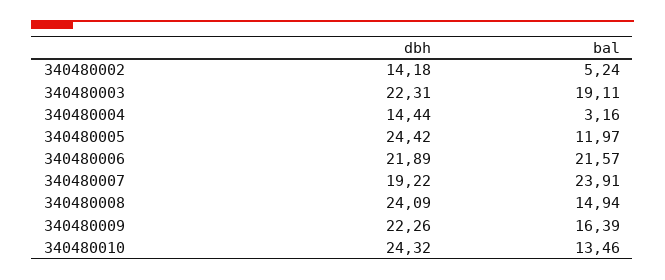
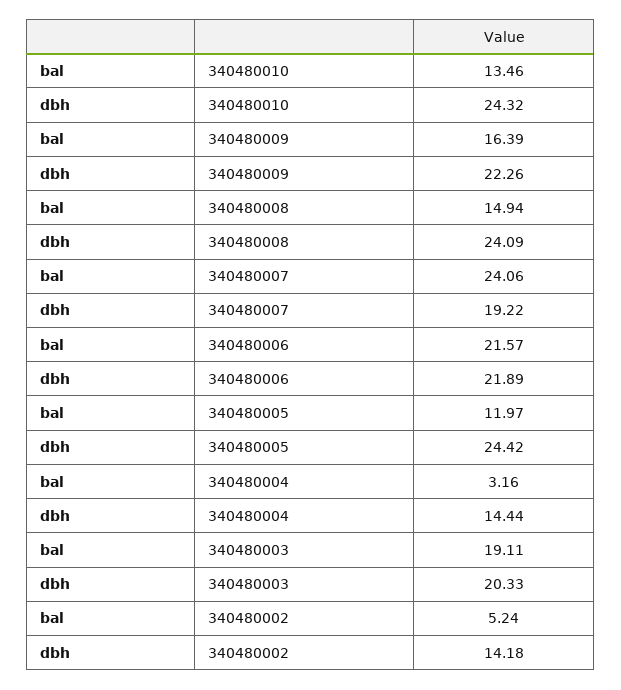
dbh, 340480003: 22.31 -> 20.33
bal, 340480007: 23.91 -> 24.06

